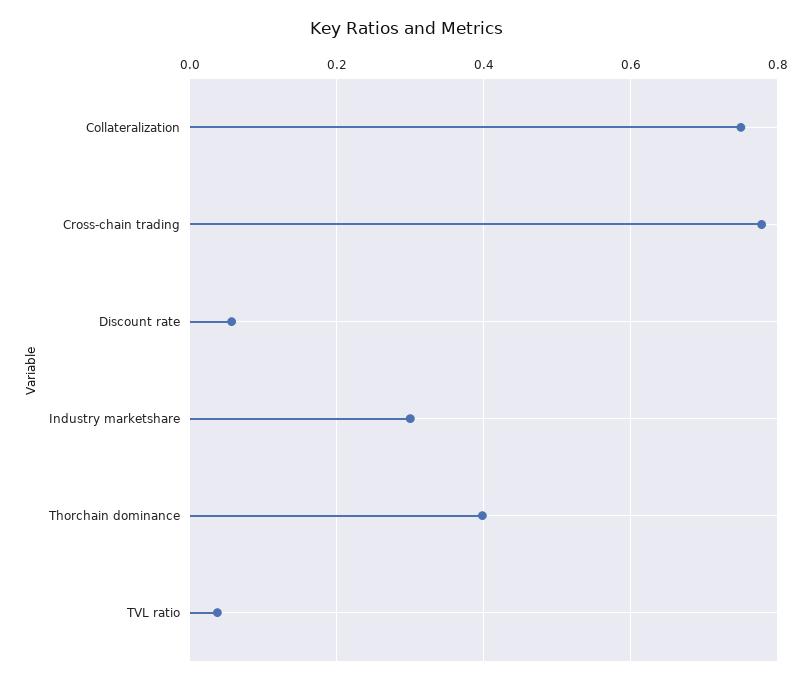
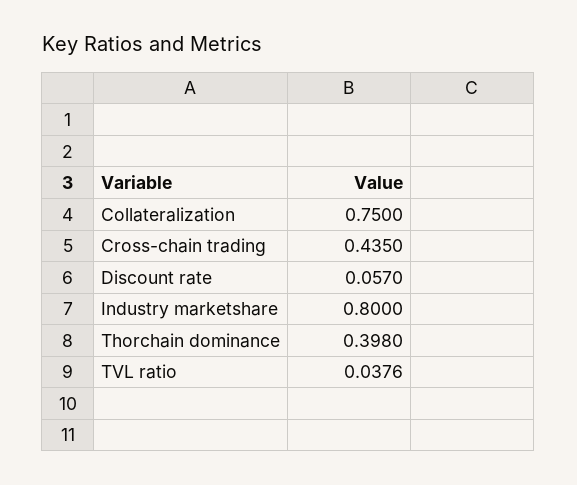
Cross-chain trading: 0.78 -> 0.435
Industry marketshare: 0.3 -> 0.8

